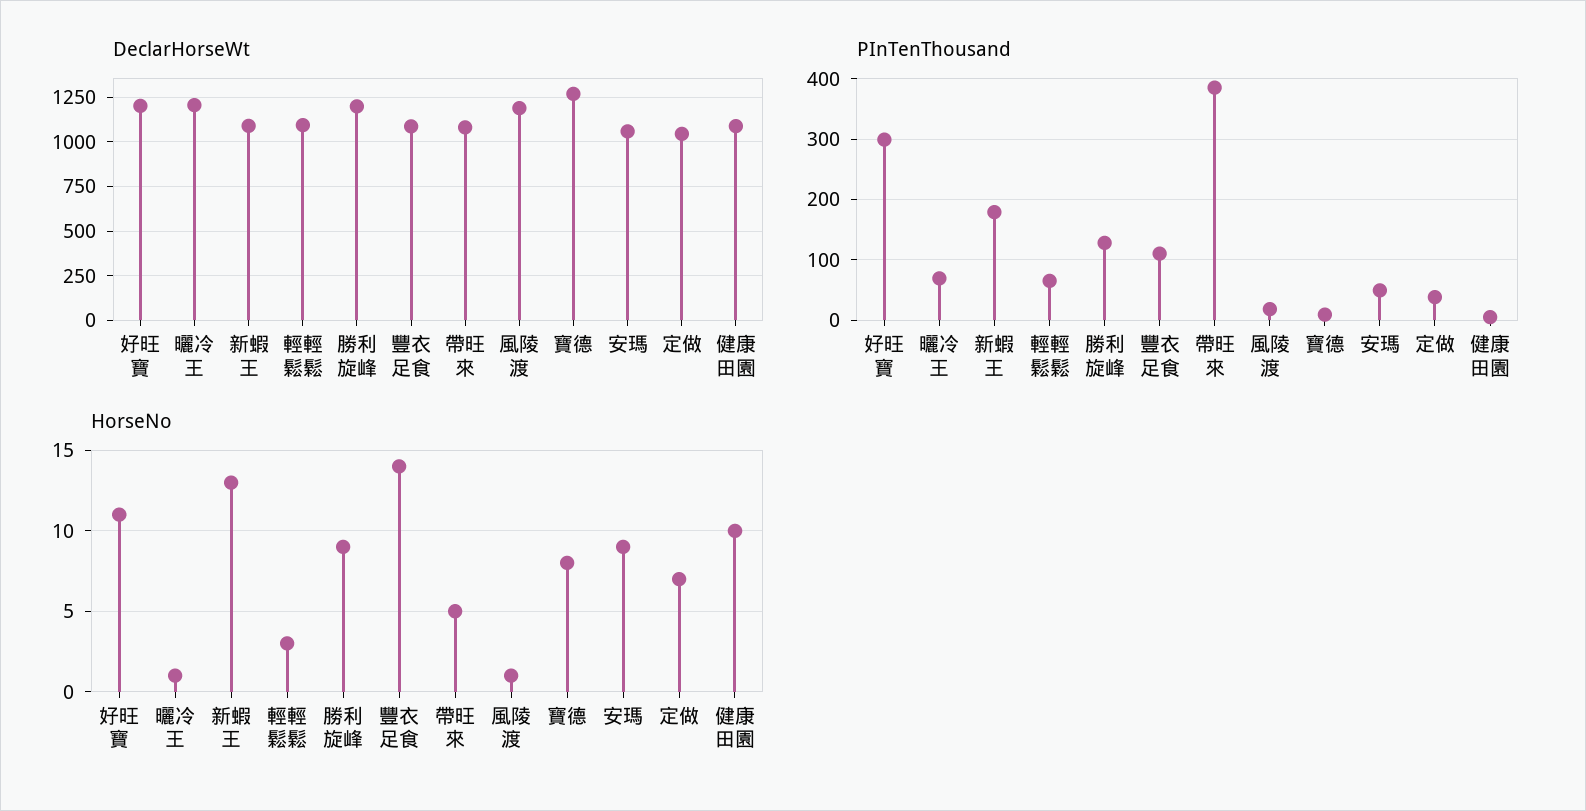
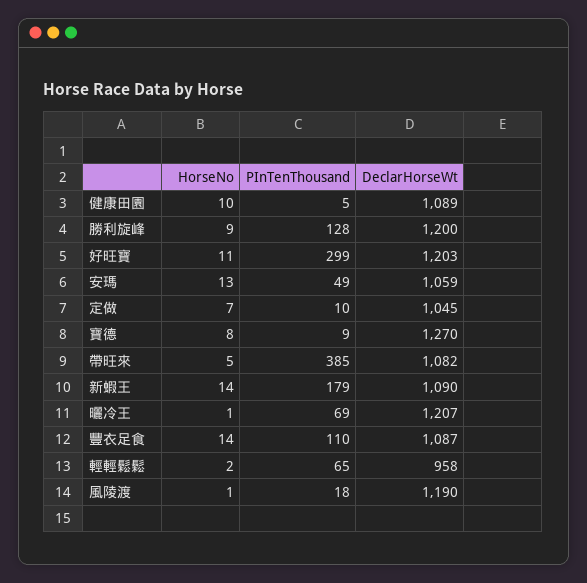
DeclarHorseWt, 輕輕鬆鬆: 1100 -> 958
PInTenThousand, 定做: 40 -> 10
HorseNo, 新蝦王: 13 -> 14
HorseNo, 輕輕鬆鬆: 3 -> 2
HorseNo, 安瑪: 9 -> 13

